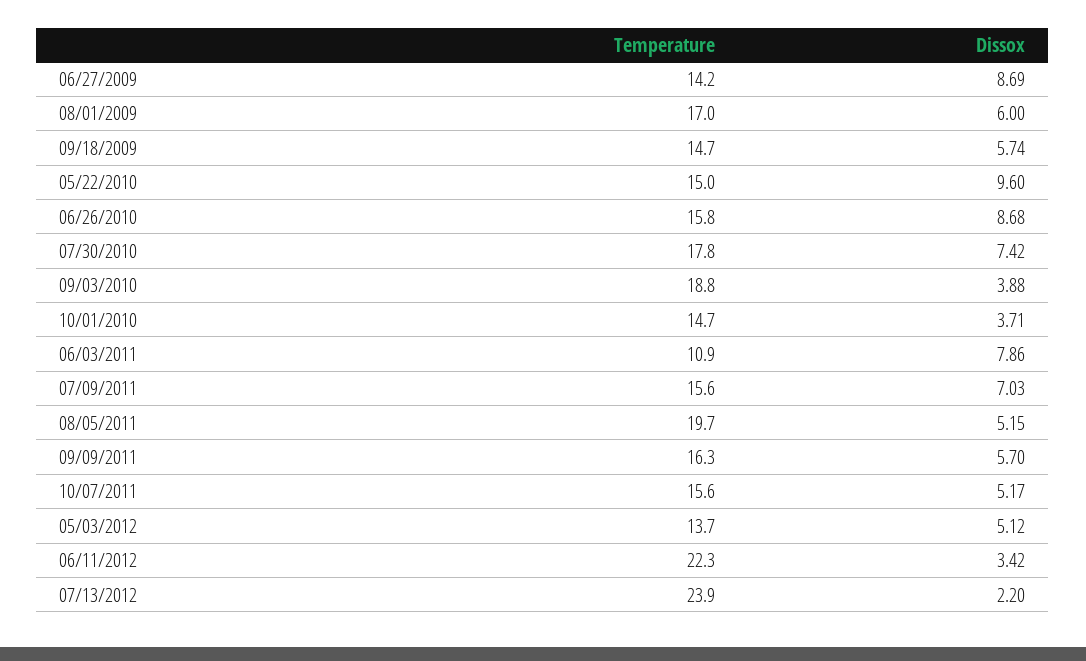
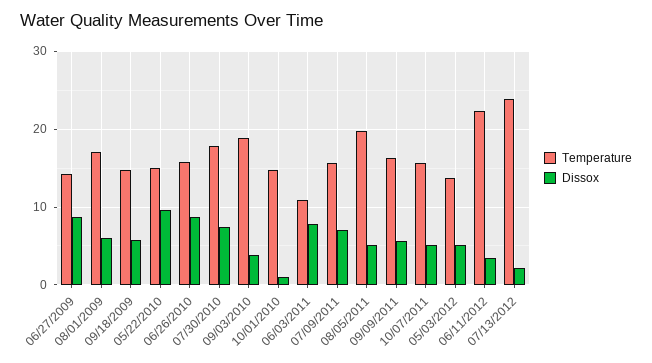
Dissox, 10/01/2010: 3.71 -> 1

